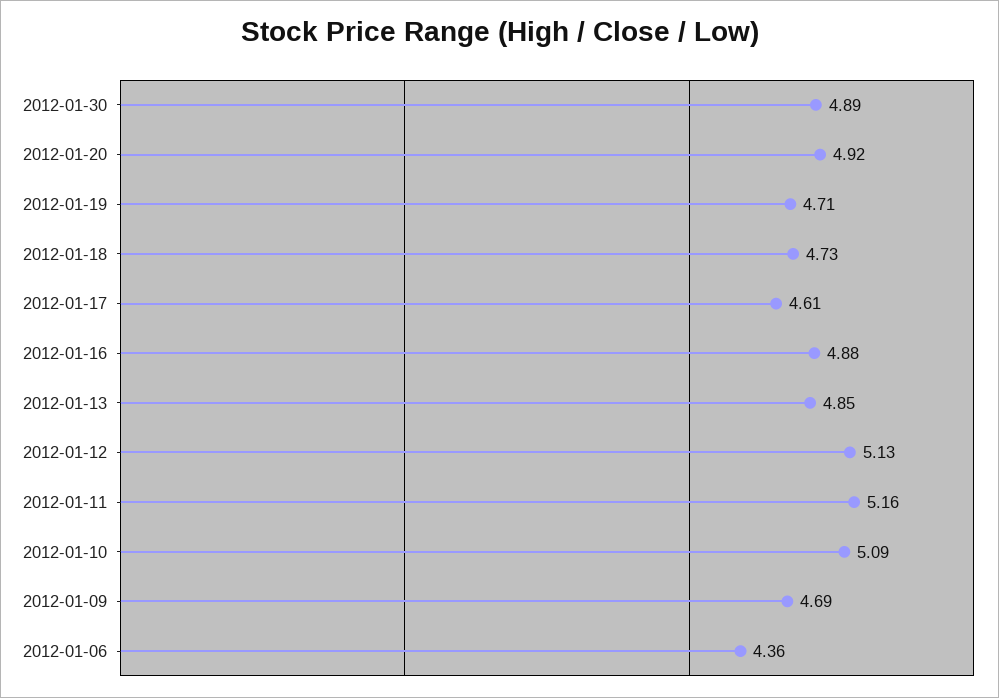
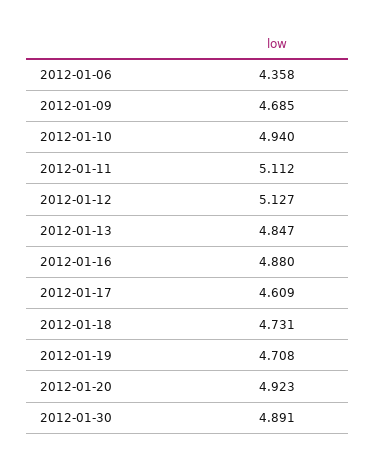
2012-01-11: 5.16 -> 5.112
2012-01-10: 5.09 -> 4.94

